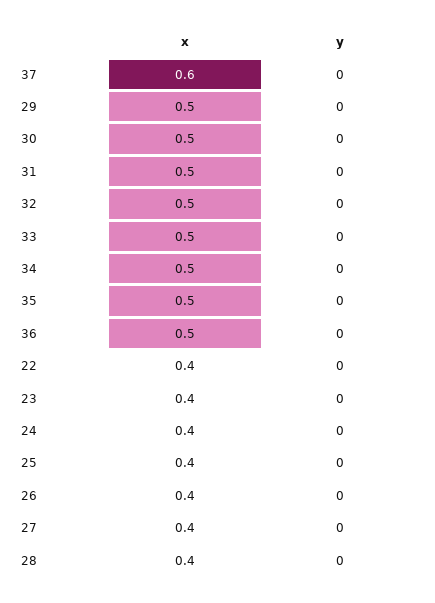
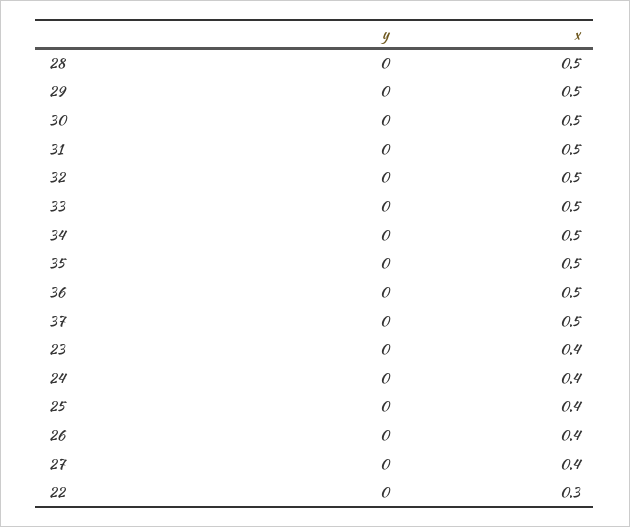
x, 37: 0.6 -> 0.5
x, 22: 0.4 -> 0.3
x, 28: 0.4 -> 0.5

